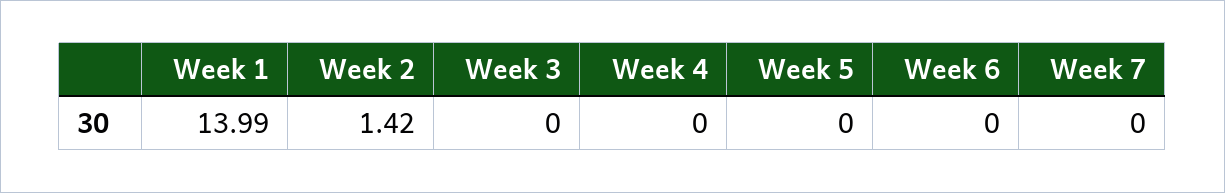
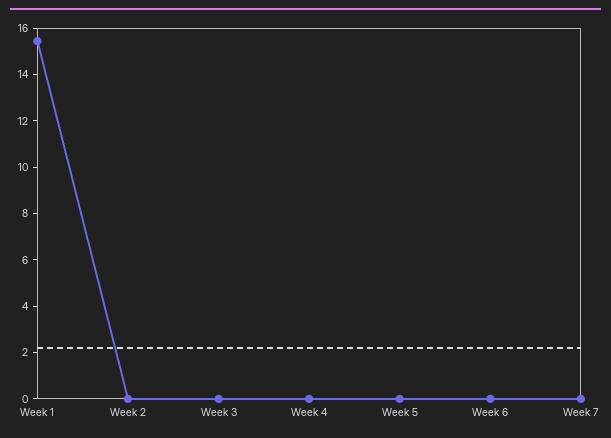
Week 1: 13.99 -> 15.5
Week 2: 1.42 -> 0

